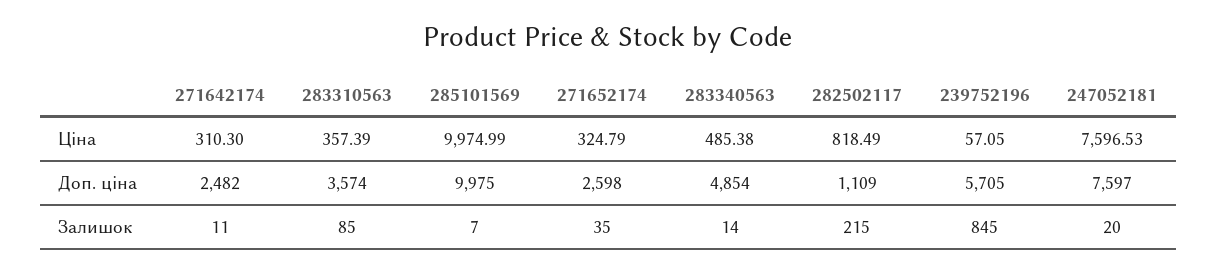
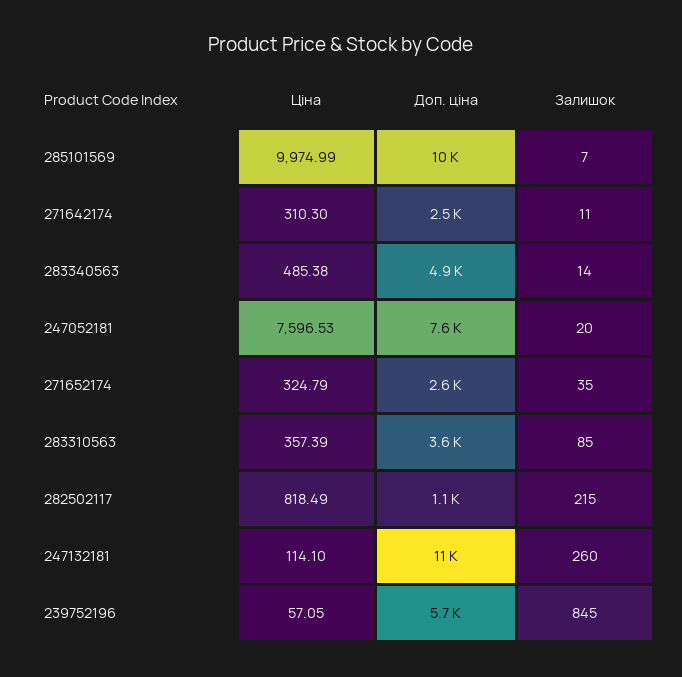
247132181, Ціна: none -> 114.1
247132181, Доп. ціна: none -> 11000
247132181, Залишок: none -> 260

